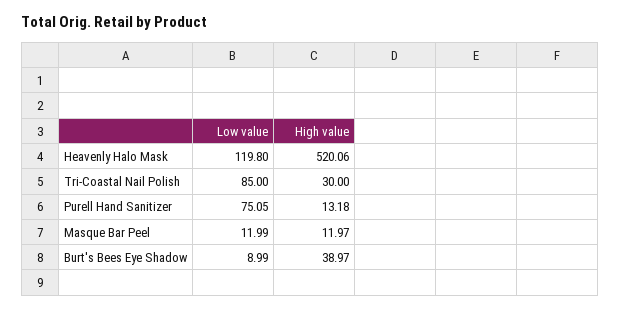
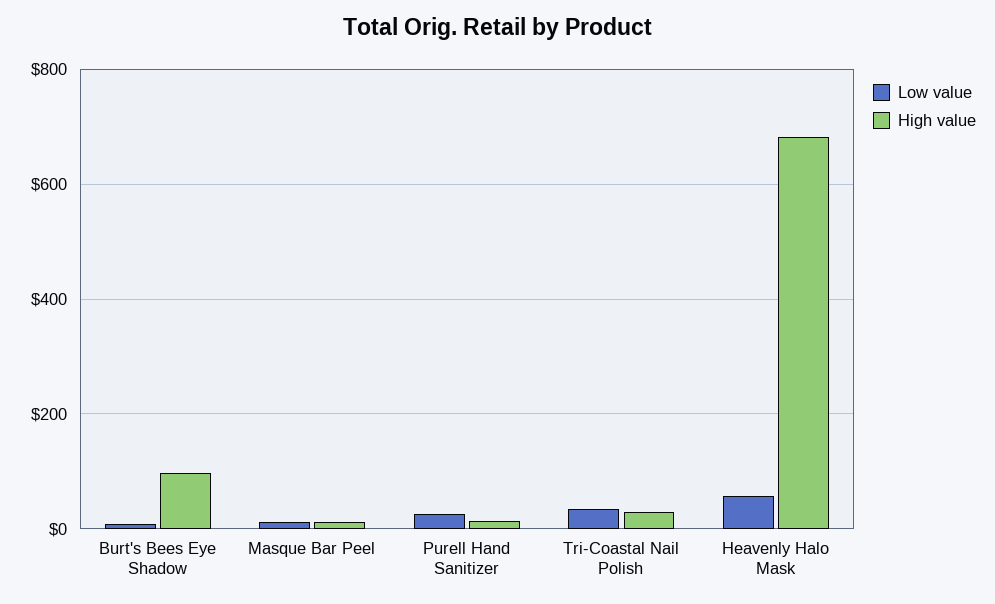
Low value, Heavenly Halo Mask: 119.8 -> 60
High value, Heavenly Halo Mask: 520.06 -> 680
Low value, Tri-Coastal Nail Polish: 85 -> 40
Low value, Purell Hand Sanitizer: 75.05 -> 20
High value, Burt's Bees Eye Shadow: 38.97 -> 100

